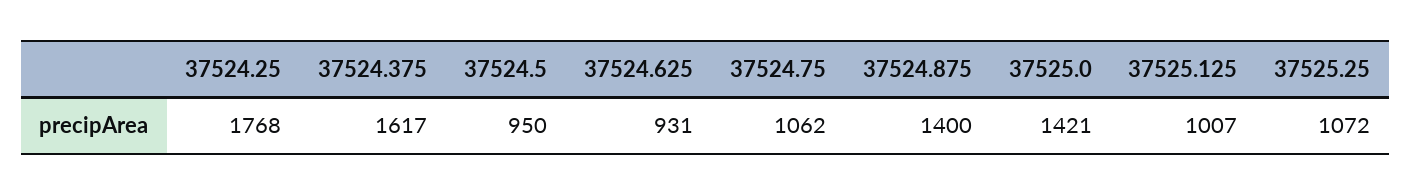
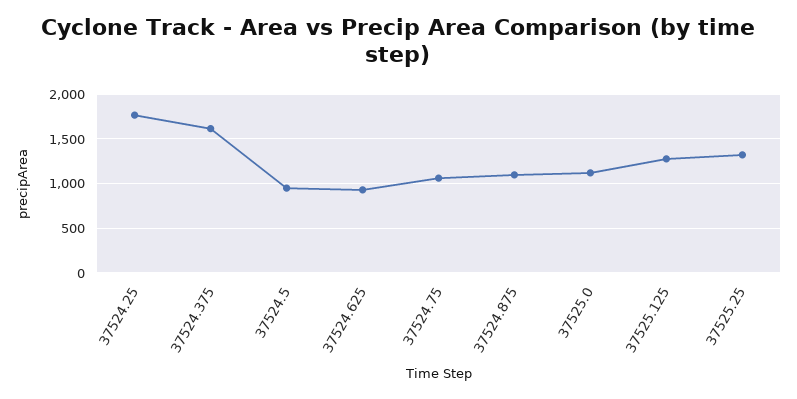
37524.875: 1400 -> 1100
37525.0: 1421 -> 1100
37525.125: 1007 -> 1300
37525.25: 1072 -> 1300

